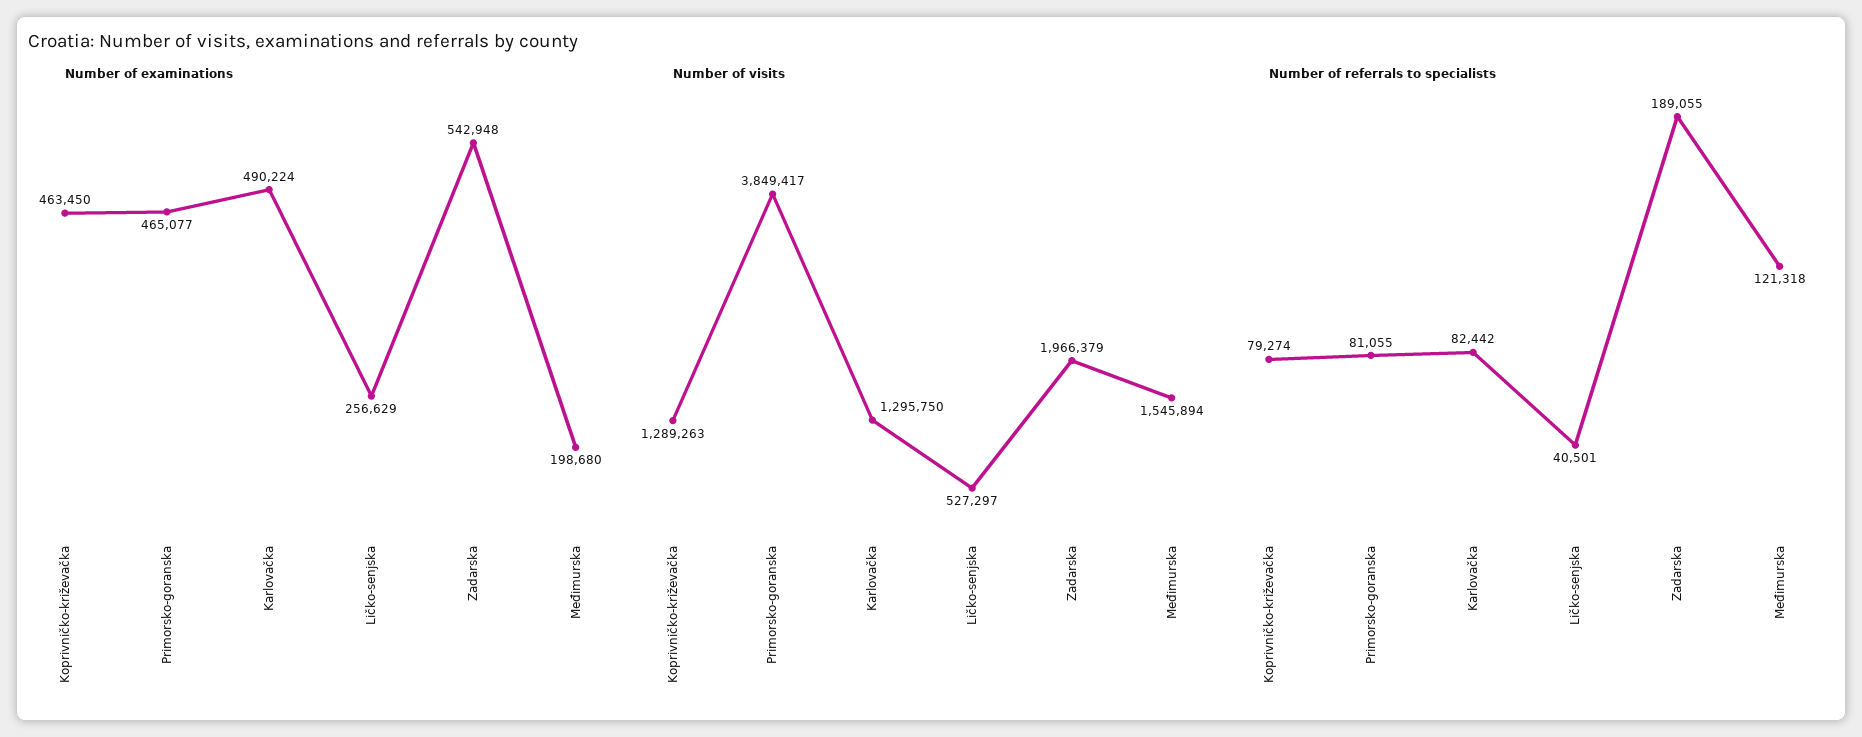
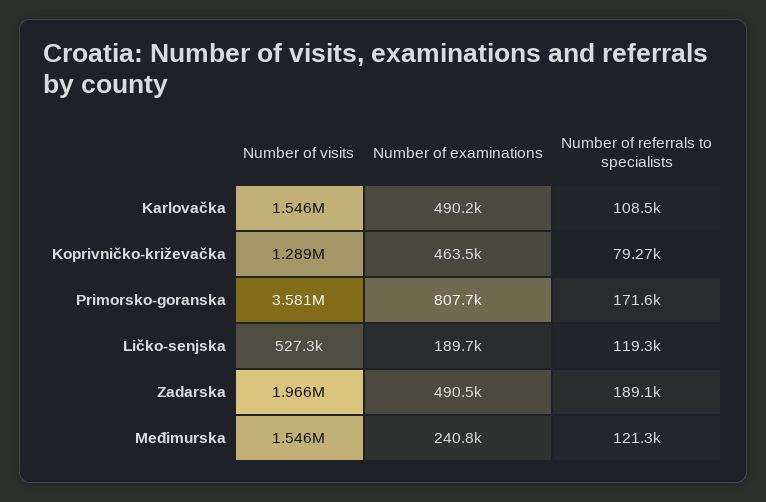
Number of examinations, Primorsko-goranska: 465077 -> 807700
Number of examinations, Ličko-senjska: 256629 -> 189700
Number of examinations, Zadarska: 542948 -> 490500
Number of examinations, Međimurska: 198680 -> 240800
Number of visits, Primorsko-goranska: 3849417 -> 3581000
Number of visits, Karlovačka: 1295750 -> 1546000
Number of referrals to specialists, Primorsko-goranska: 81055 -> 171600
Number of referrals to specialists, Karlovačka: 82442 -> 108500
Number of referrals to specialists, Ličko-senjska: 40501 -> 119300

